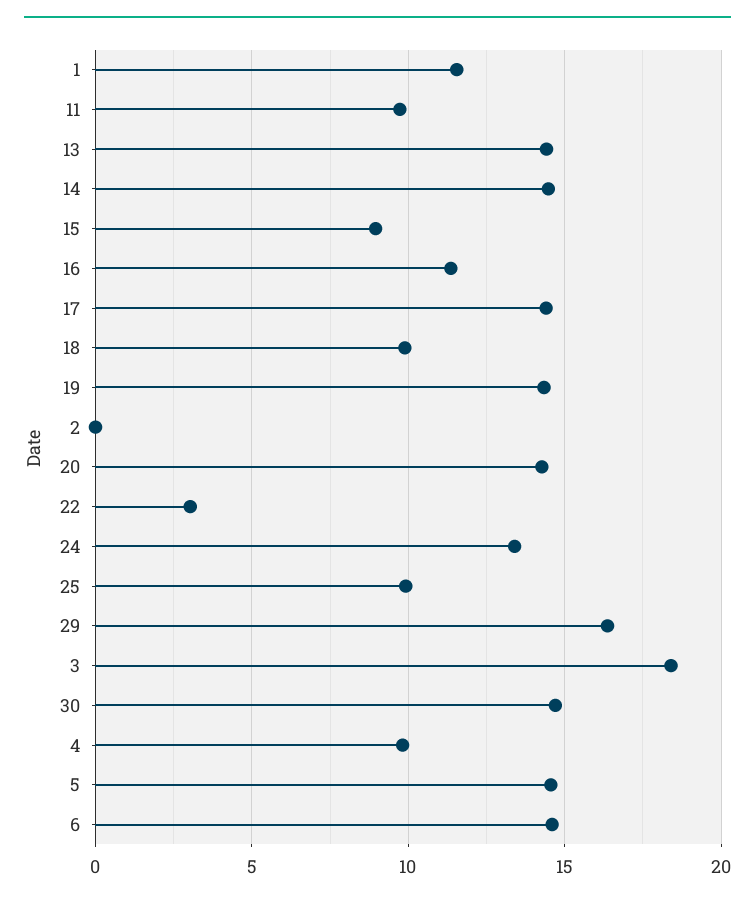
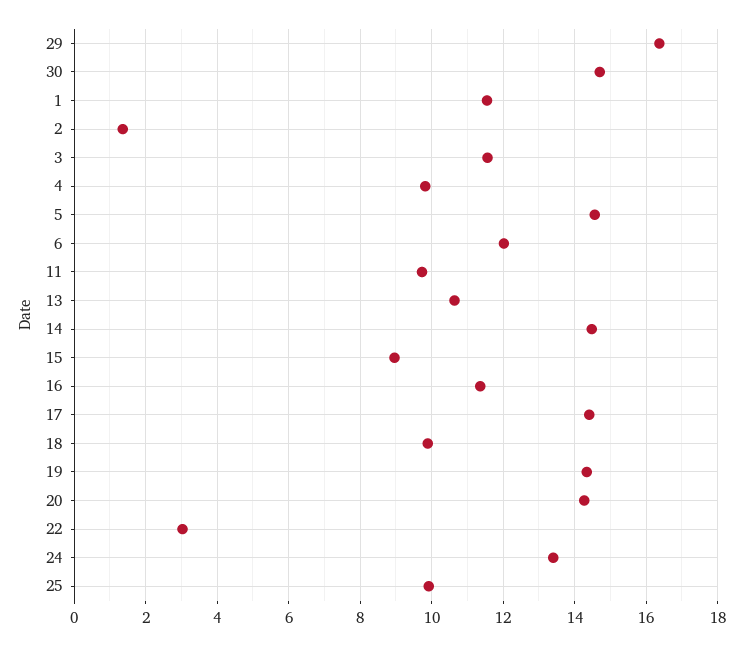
13: 14.5 -> 10.6
2: 0 -> 1.4
3: 18.5 -> 11.6
6: 14.5 -> 12

